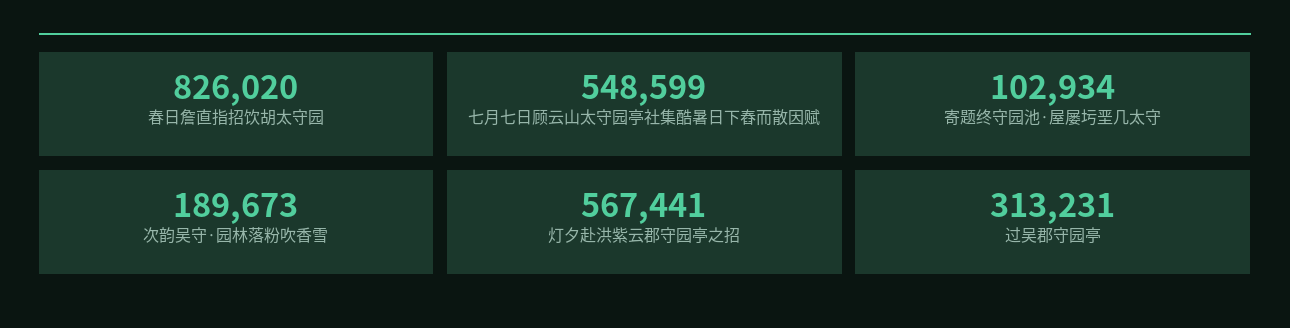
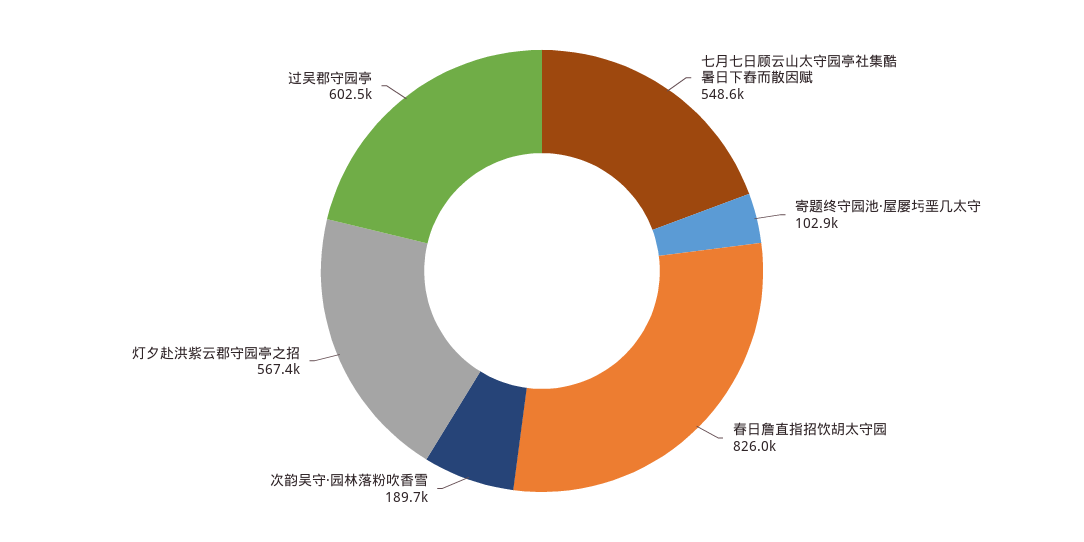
过吴郡守园亭: 313231 -> 602500

